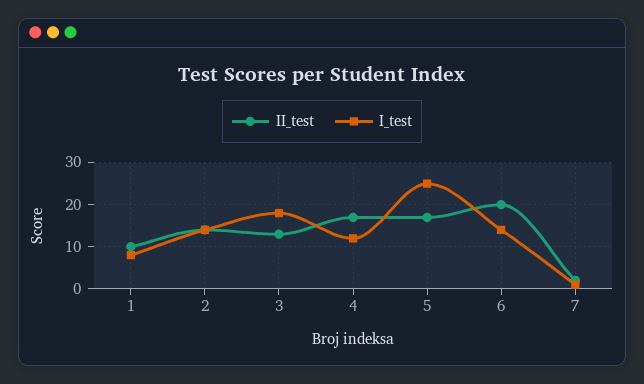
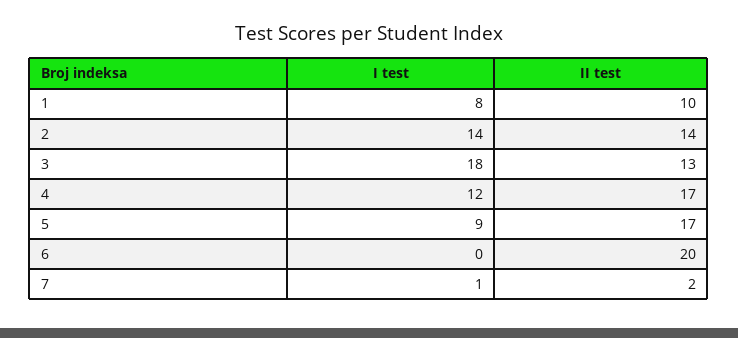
I_test, 5: 25 -> 9
I_test, 6: 15 -> 0

